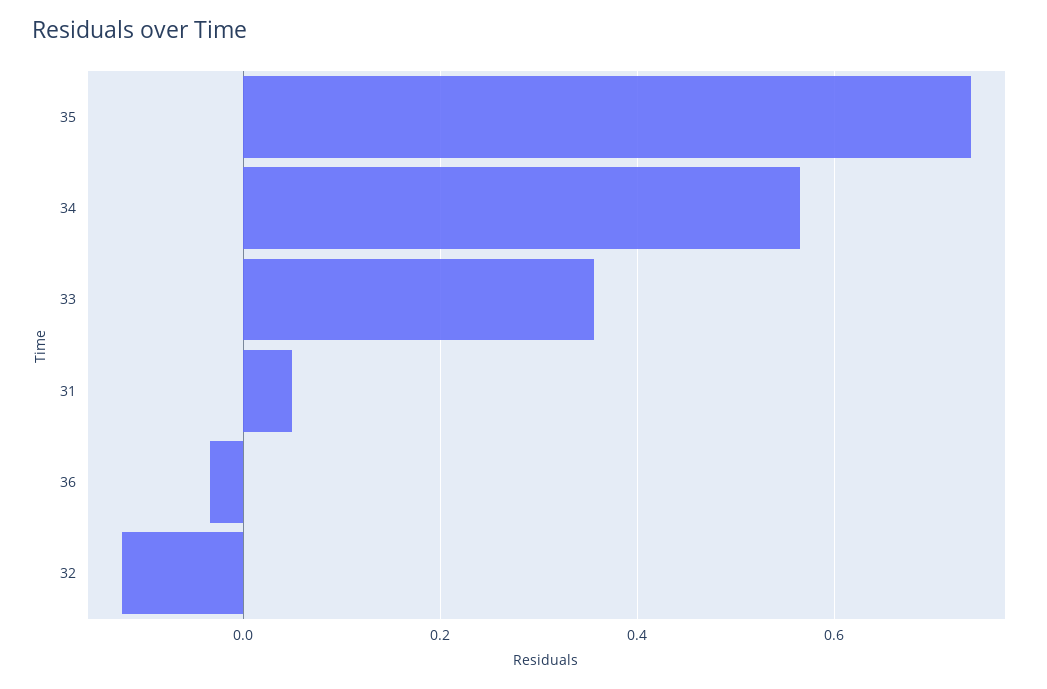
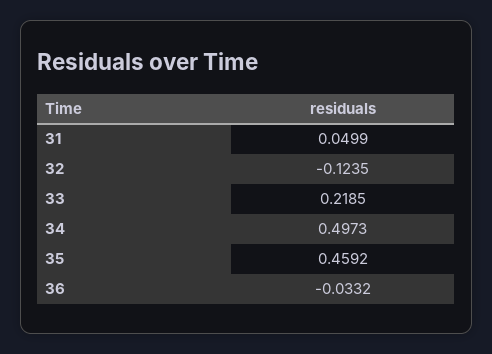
35: 0.74 -> 0.4592
34: 0.56 -> 0.4973
33: 0.36 -> 0.2185

